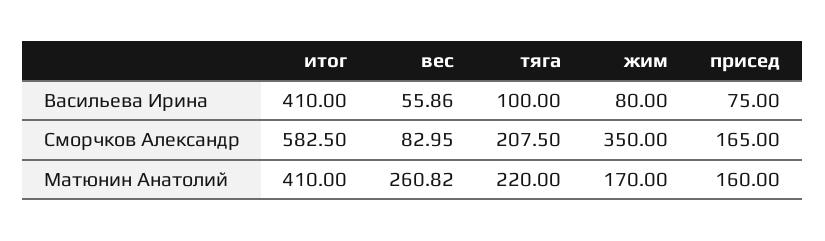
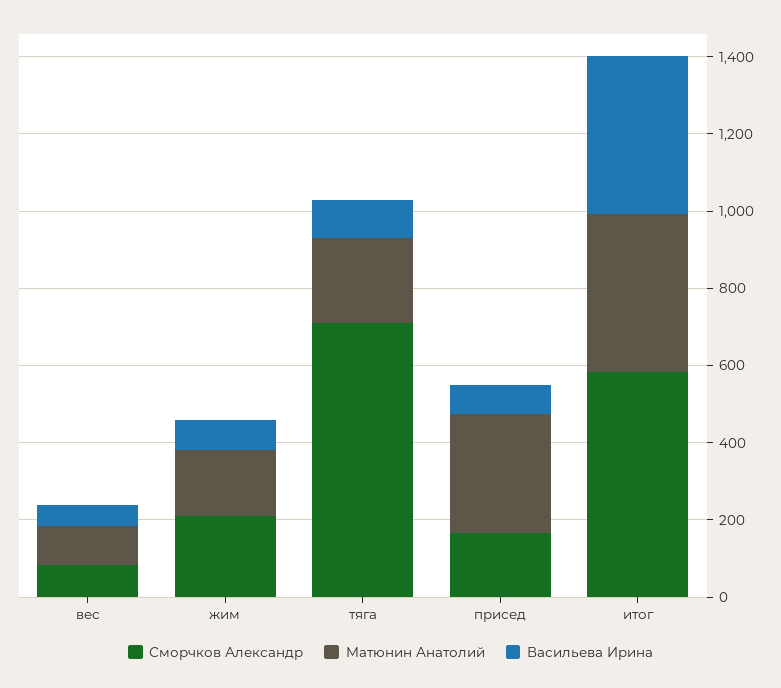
Сморчков Александр, тяга: 207.5 -> 700
Сморчков Александр, жим: 350 -> 200
Матюнин Анатолий, вес: 260.82 -> 100
Матюнин Анатолий, присед: 160 -> 300

